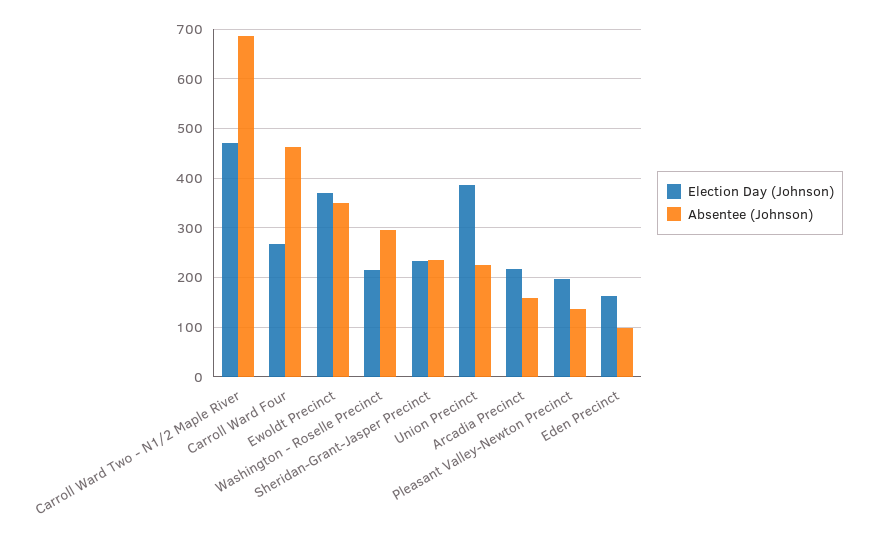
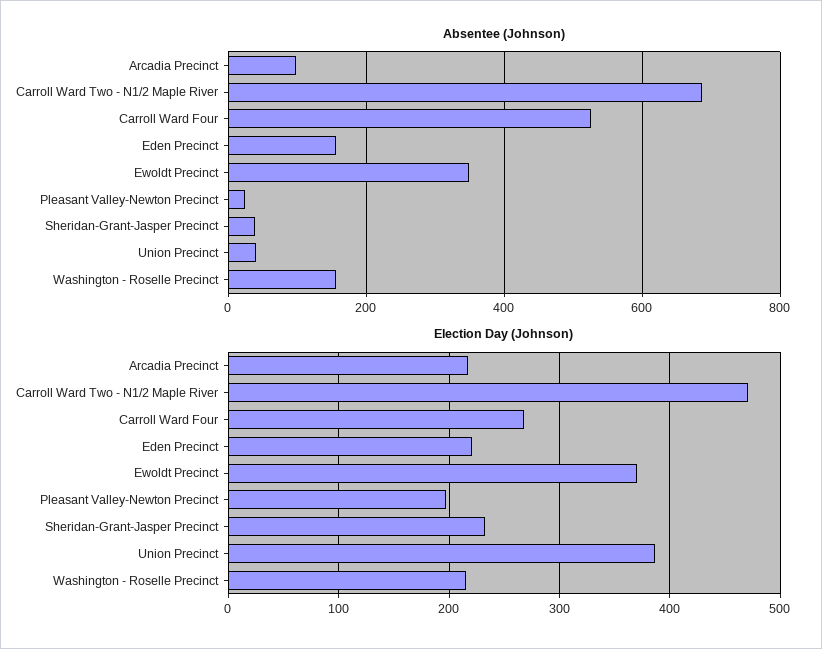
Absentee (Johnson), Carroll Ward Four: 460 -> 520
Absentee (Johnson), Washington - Roselle Precinct: 300 -> 160
Absentee (Johnson), Sheridan-Grant-Jasper Precinct: 240 -> 40
Absentee (Johnson), Union Precinct: 220 -> 40
Absentee (Johnson), Arcadia Precinct: 160 -> 100
Absentee (Johnson), Pleasant Valley-Newton Precinct: 140 -> 20
Election Day (Johnson), Eden Precinct: 160 -> 220
Absentee (Johnson), Eden Precinct: 100 -> 160

